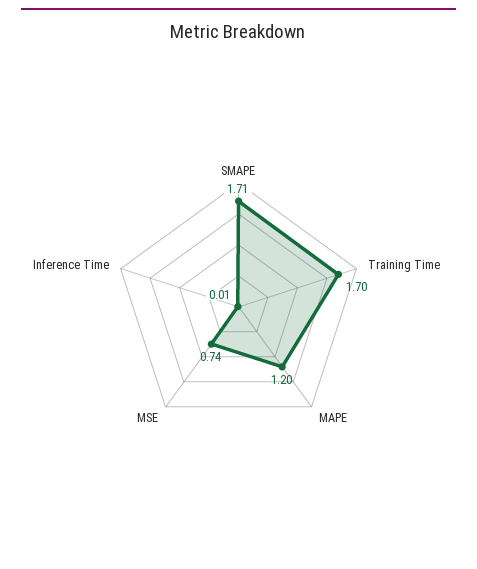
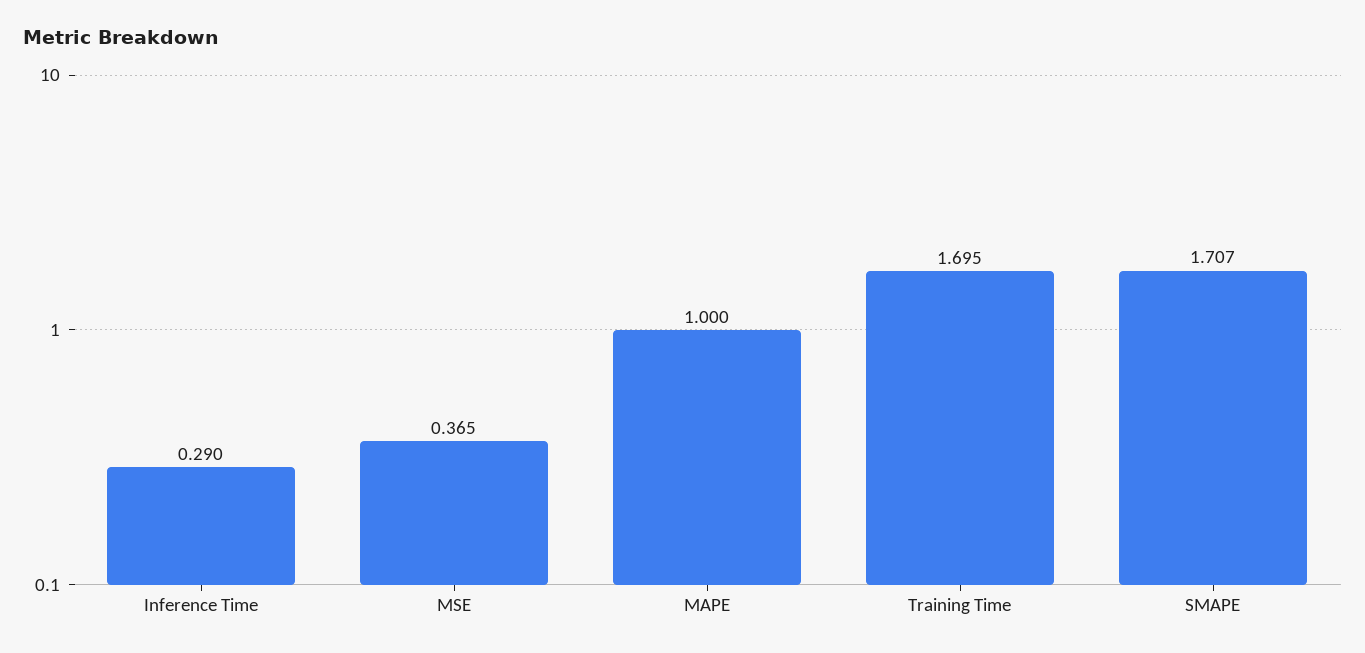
MAPE: 1.2 -> 1
MSE: 0.74 -> 0.365
Inference Time: 0.01 -> 0.29

